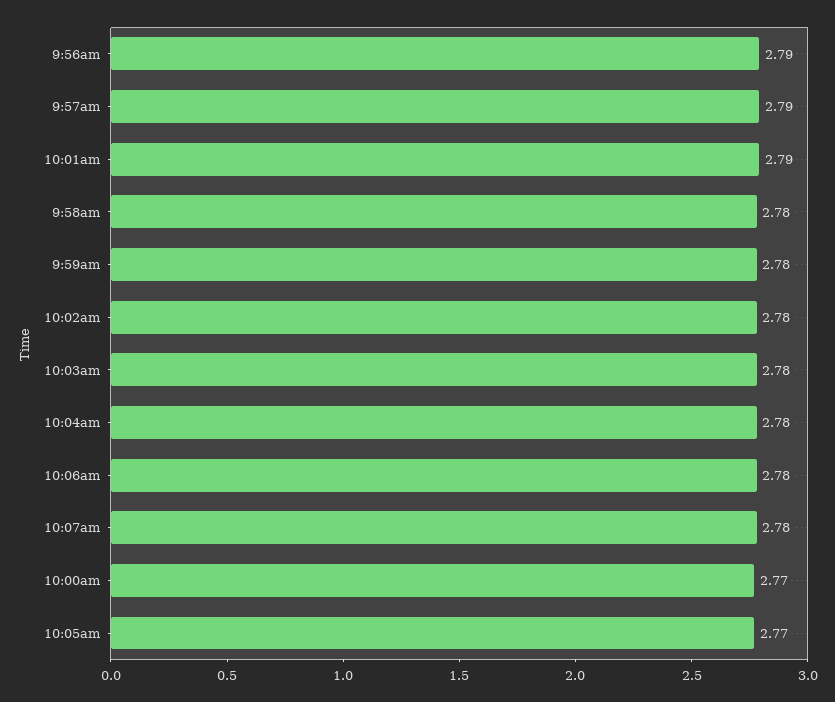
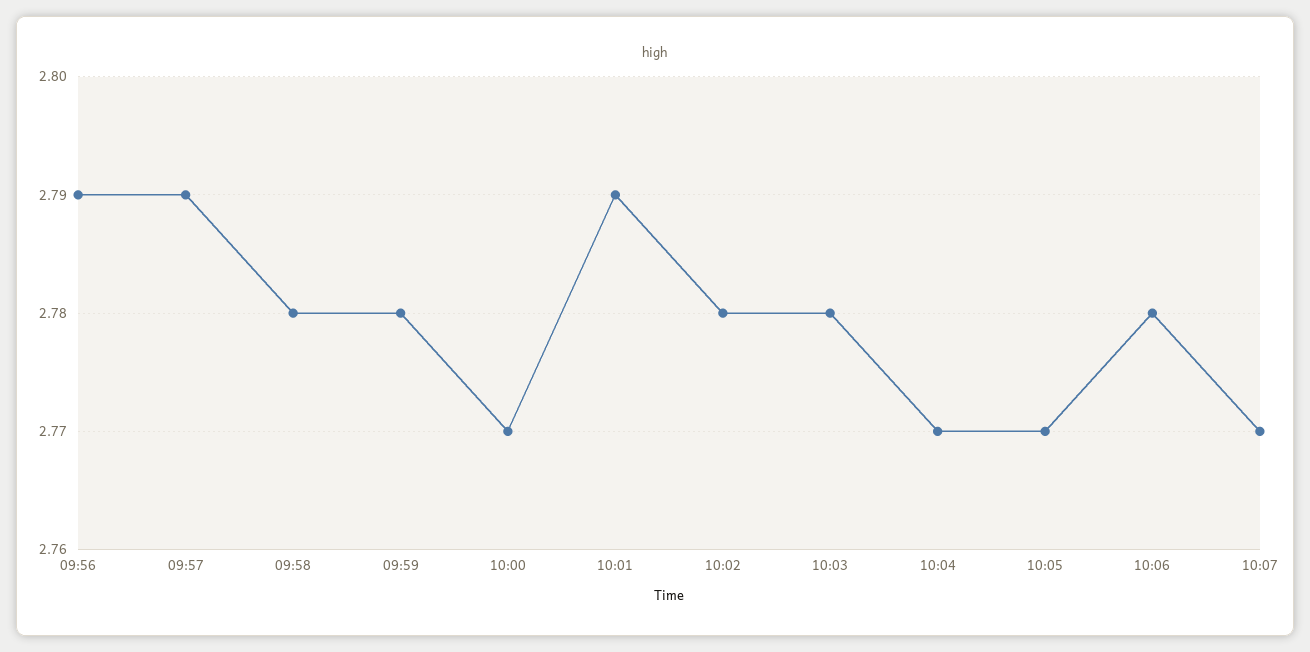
10:04am: 2.78 -> 2.77
10:07am: 2.78 -> 2.77

